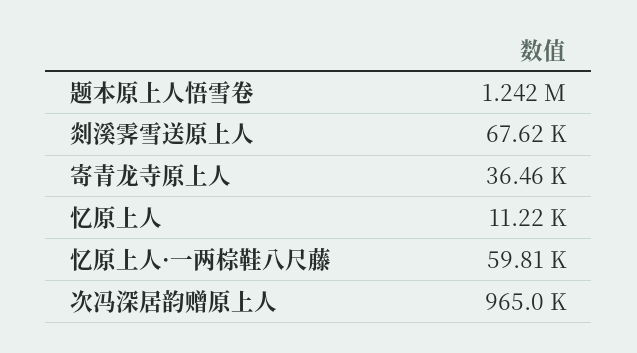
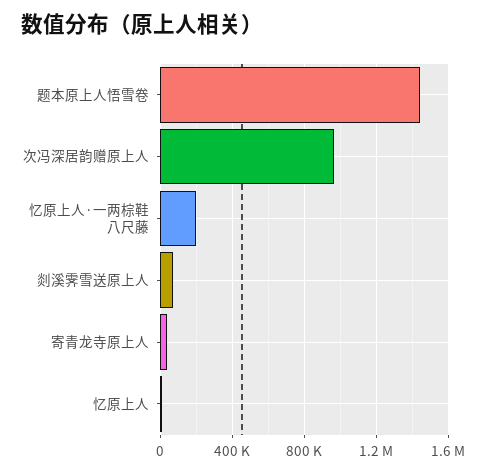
题本原上人悟雪卷: 1242000 -> 1450000
忆原上人·一两棕鞋八尺藤: 59810 -> 200000

